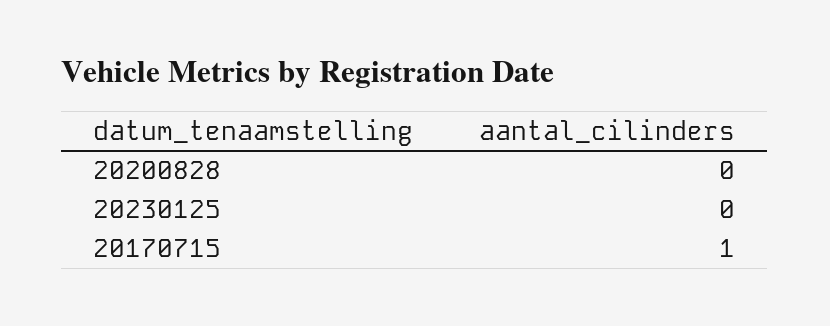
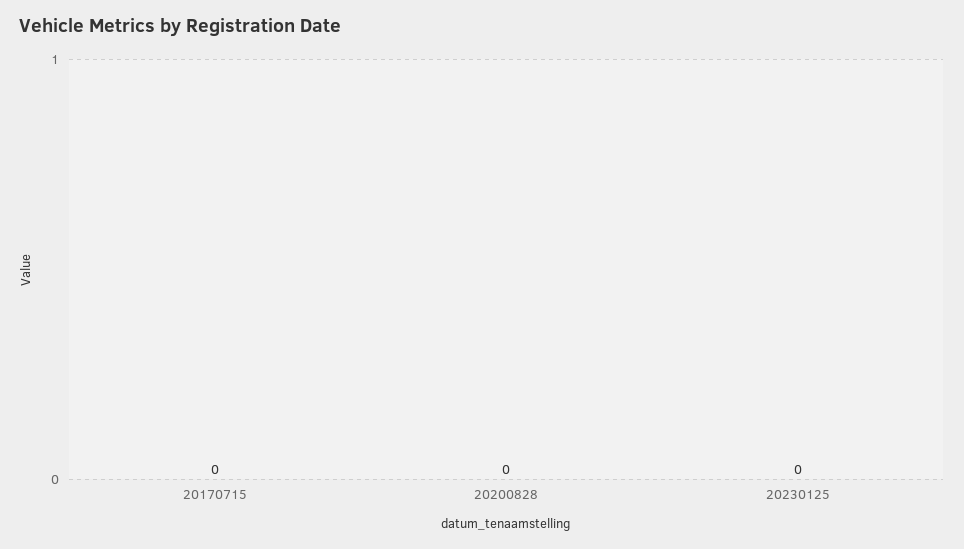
20170715: 1 -> 0

